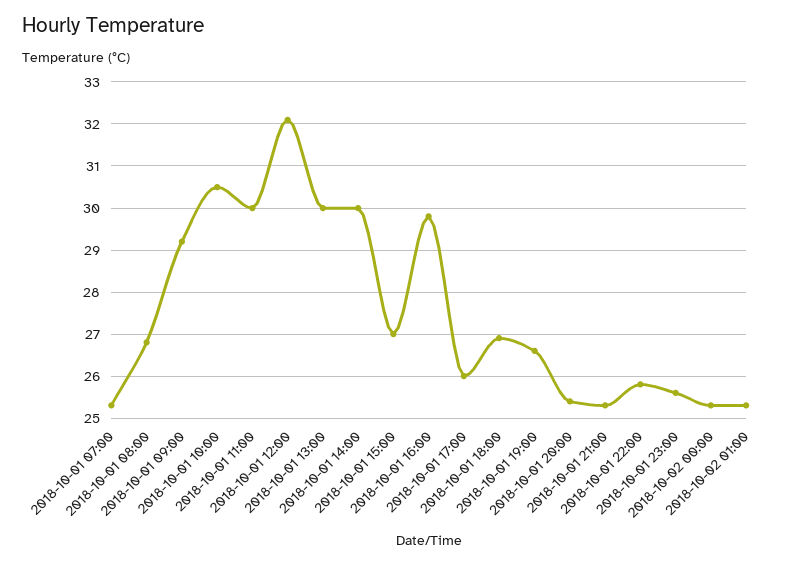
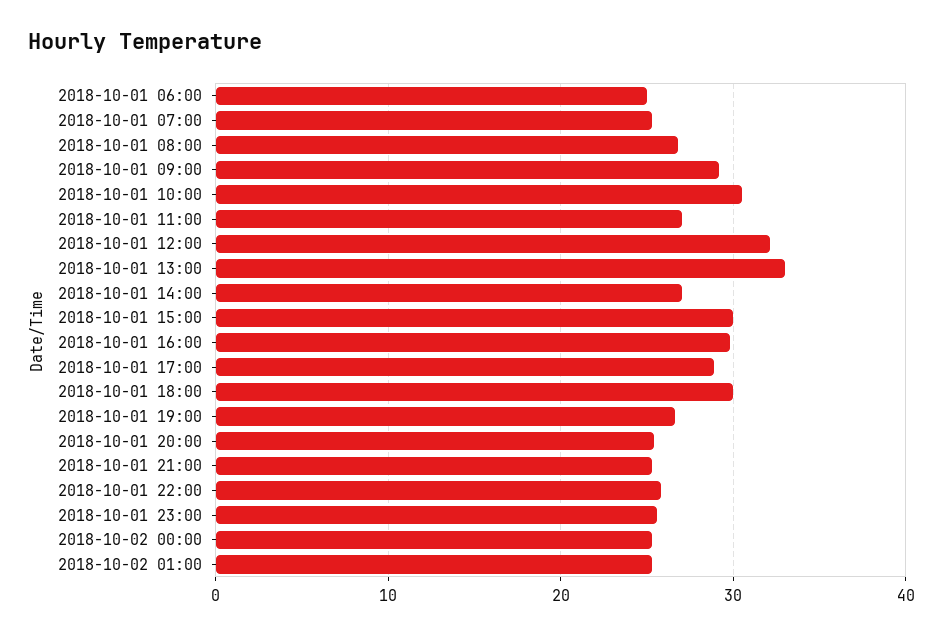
2018-10-01 11:00: 30 -> 27
2018-10-01 13:00: 30 -> 33
2018-10-01 14:00: 30 -> 27
2018-10-01 15:00: 27 -> 30
2018-10-01 17:00: 26 -> 29
2018-10-01 18:00: 27 -> 30
2018-10-01 06:00: none -> 25

